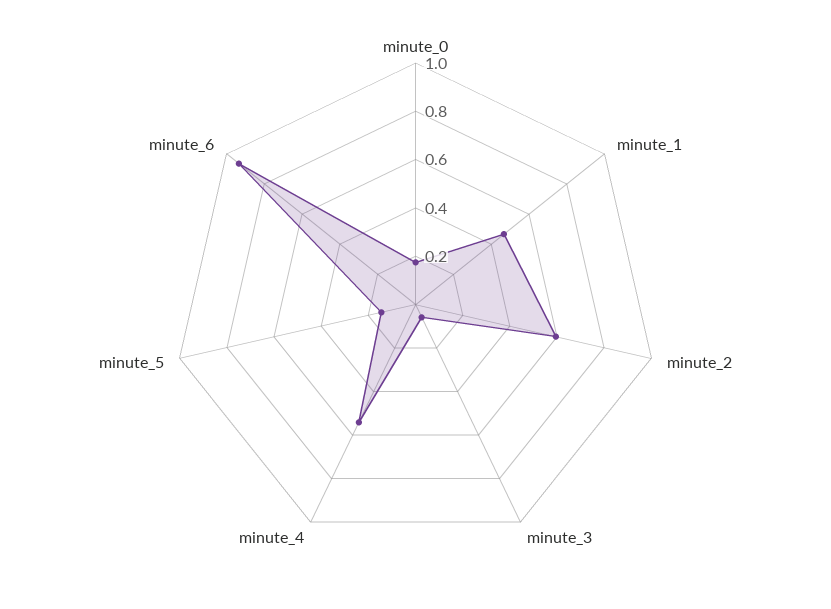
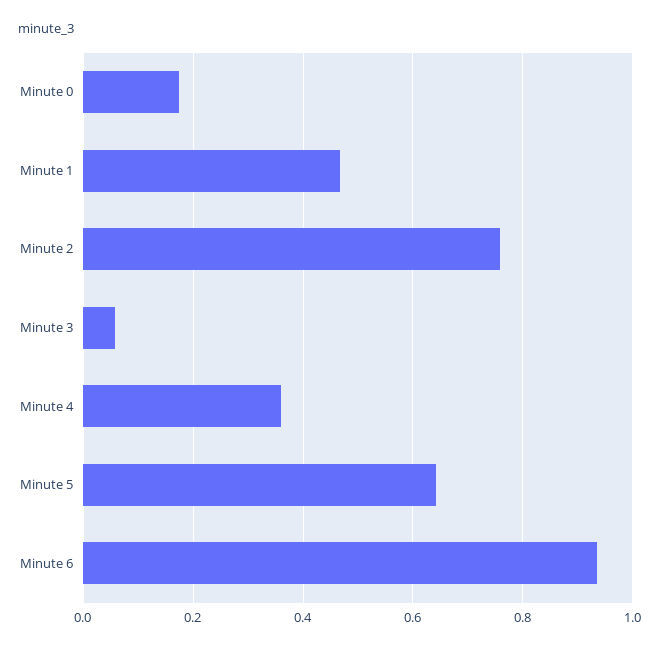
minute_2: 0.6 -> 0.76
minute_4: 0.55 -> 0.36
minute_5: 0.15 -> 0.64

